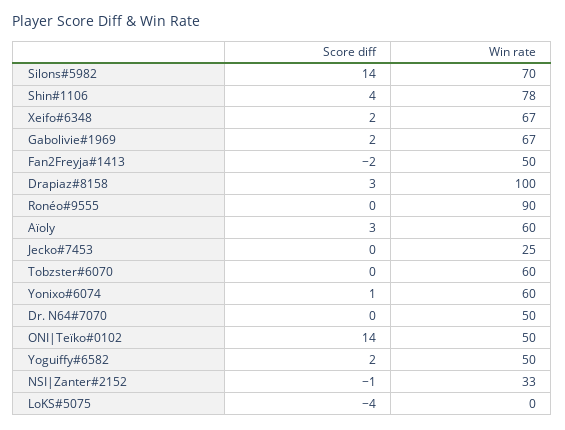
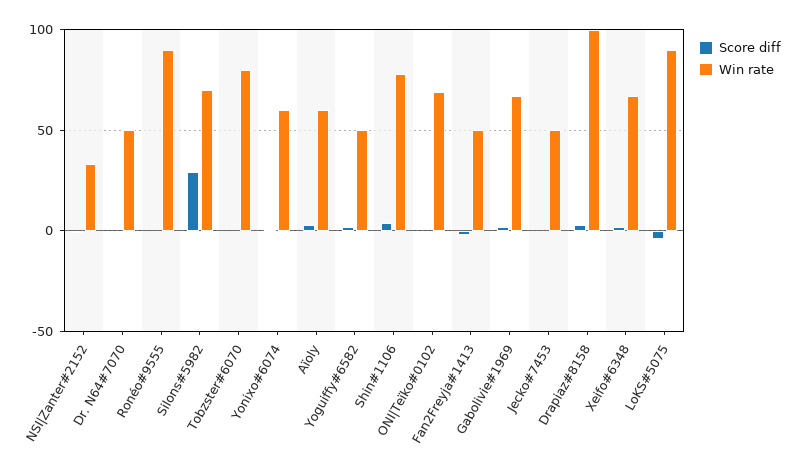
Score diff, Silons#5982: 14 -> 30
Win rate, Jecko#7453: 25 -> 50
Win rate, Tobzster#6070: 60 -> 80
Score diff, ONI|Teïko#0102: 14 -> 0
Win rate, ONI|Teïko#0102: 50 -> 70
Win rate, LoKS#5075: 0 -> 90

